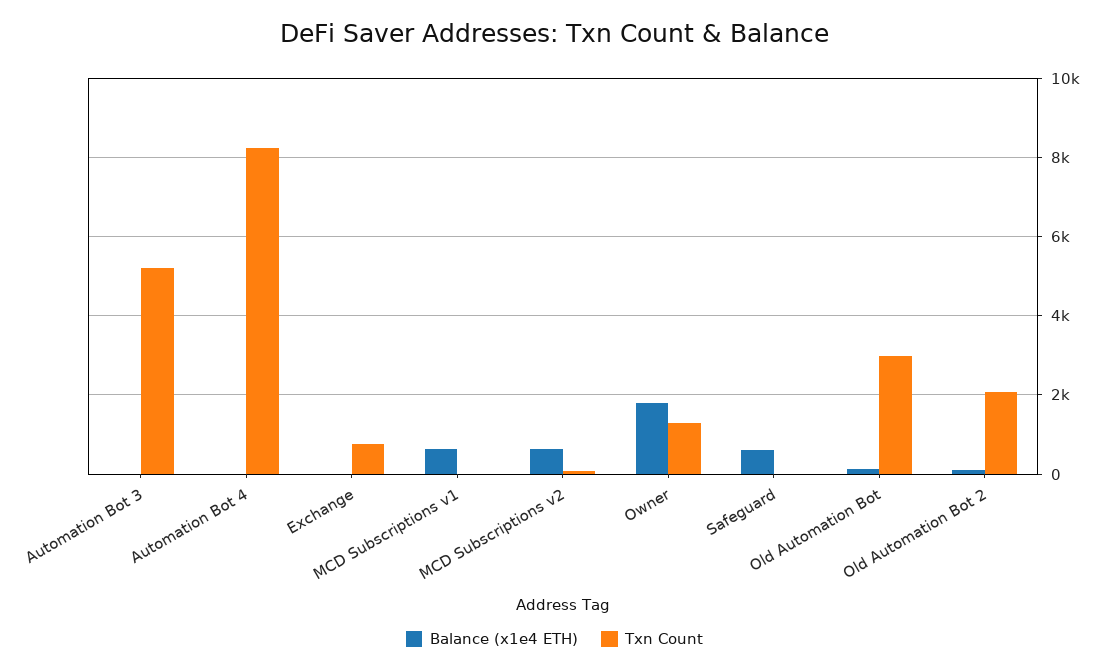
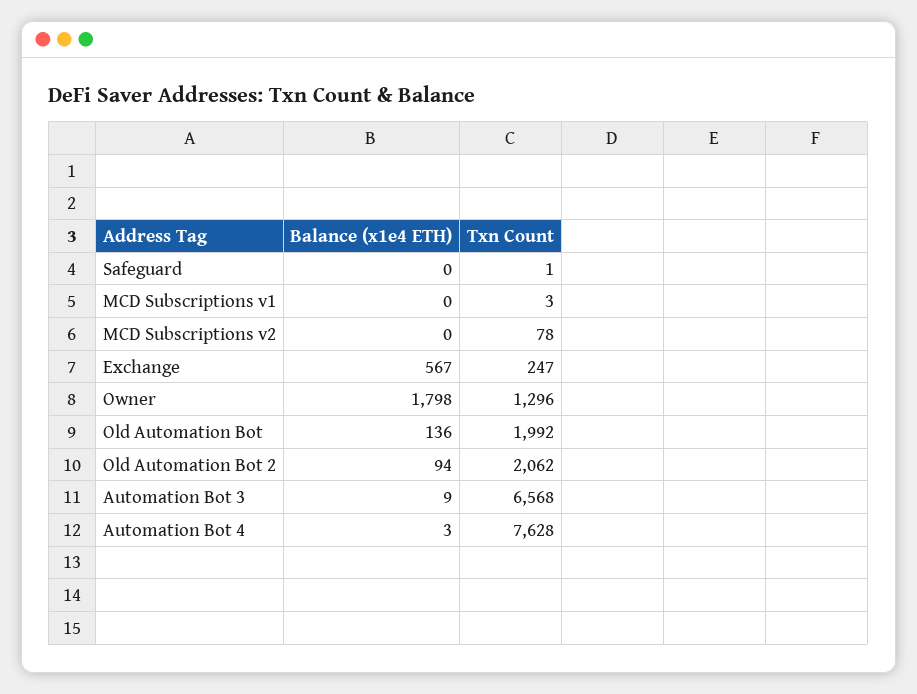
Txn Count, Automation Bot 3: 5200 -> 6568
Txn Count, Automation Bot 4: 8200 -> 7628
Balance (x1e4 ETH), Exchange: 0 -> 567
Txn Count, Exchange: 800 -> 247
Balance (x1e4 ETH), MCD Subscriptions v1: 600 -> 0
Balance (x1e4 ETH), MCD Subscriptions v2: 600 -> 0
Balance (x1e4 ETH), Safeguard: 600 -> 0
Txn Count, Old Automation Bot: 3000 -> 1992

